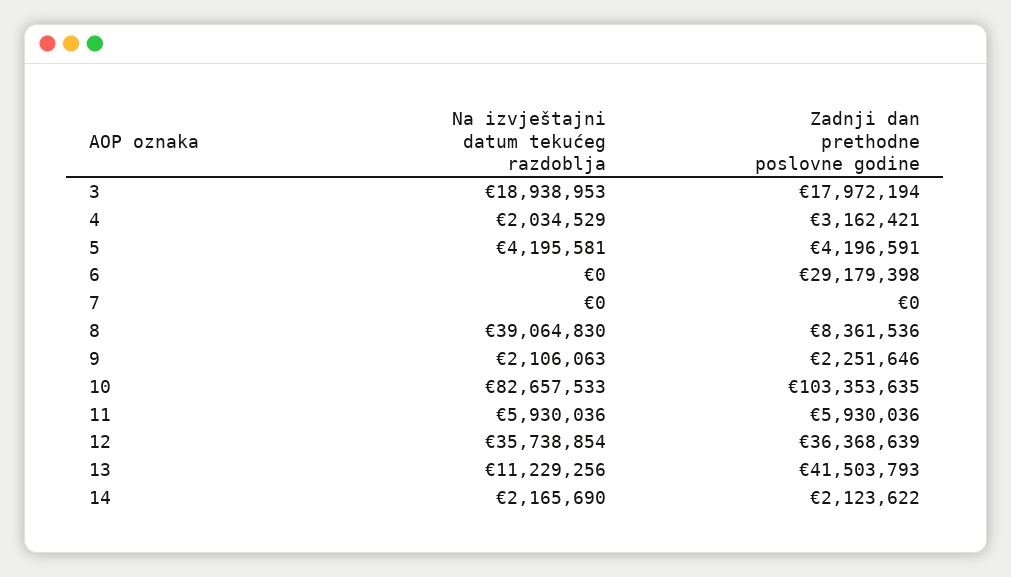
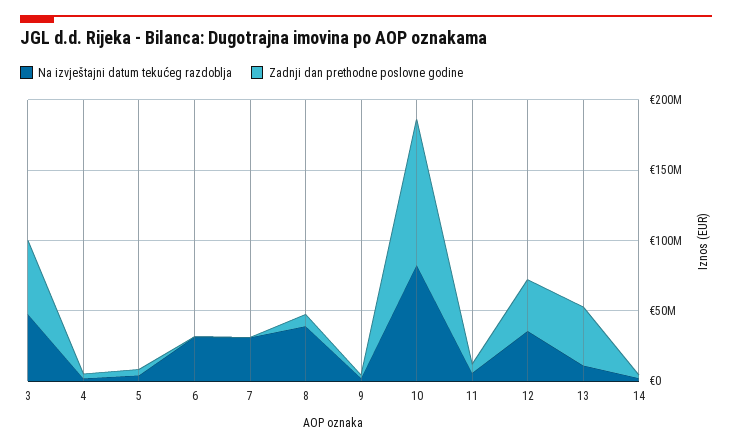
Na izvještajni datum tekućeg razdoblja, 3: 18938953 -> 50000000
Zadnji dan prethodne poslovne godine, 3: 17972194 -> 50000000
Na izvještajni datum tekućeg razdoblja, 6: 0 -> 30000000
Zadnji dan prethodne poslovne godine, 6: 29179398 -> 0
Na izvještajni datum tekućeg razdoblja, 7: 0 -> 30000000

